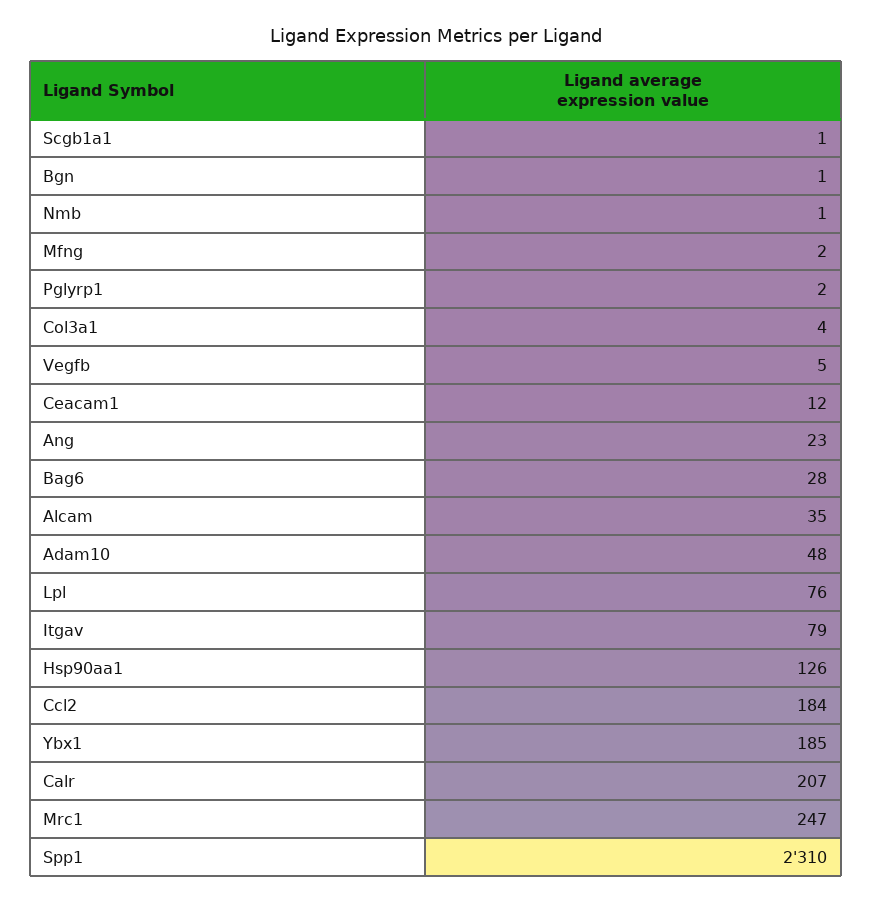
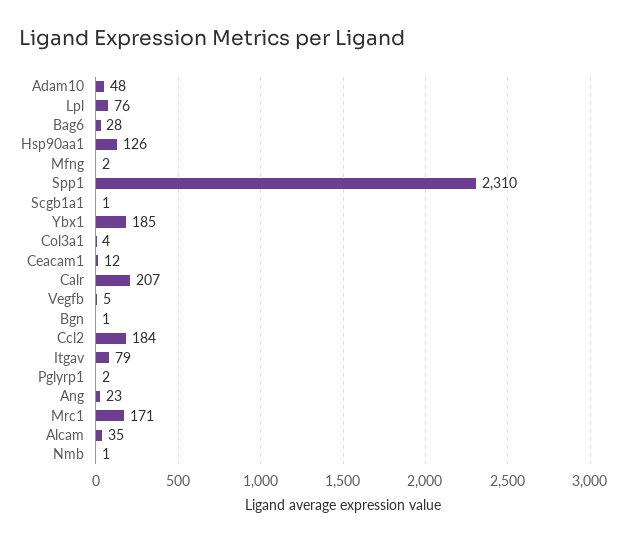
Mrc1: 247 -> 171

